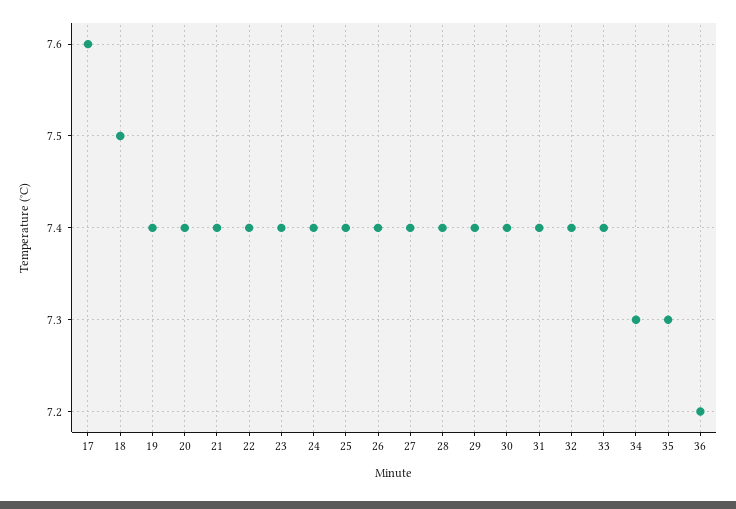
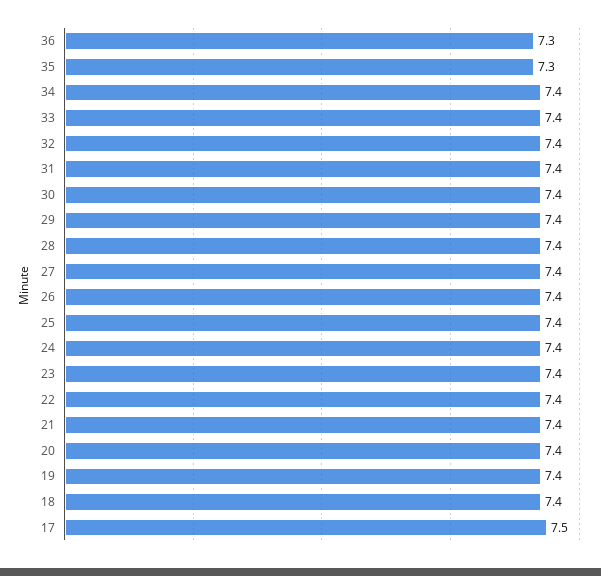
17: 7.6 -> 7.5
18: 7.5 -> 7.4
34: 7.3 -> 7.4
36: 7.2 -> 7.3

